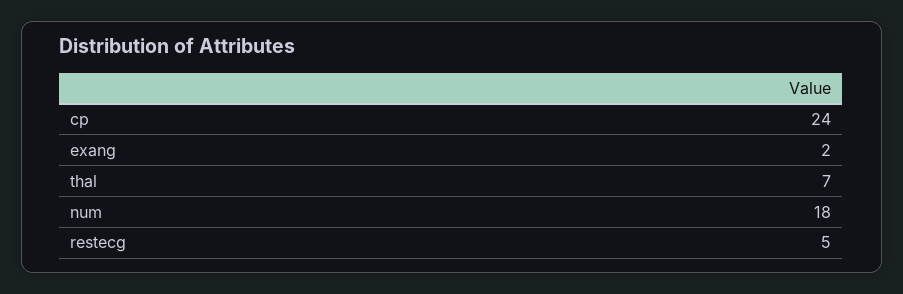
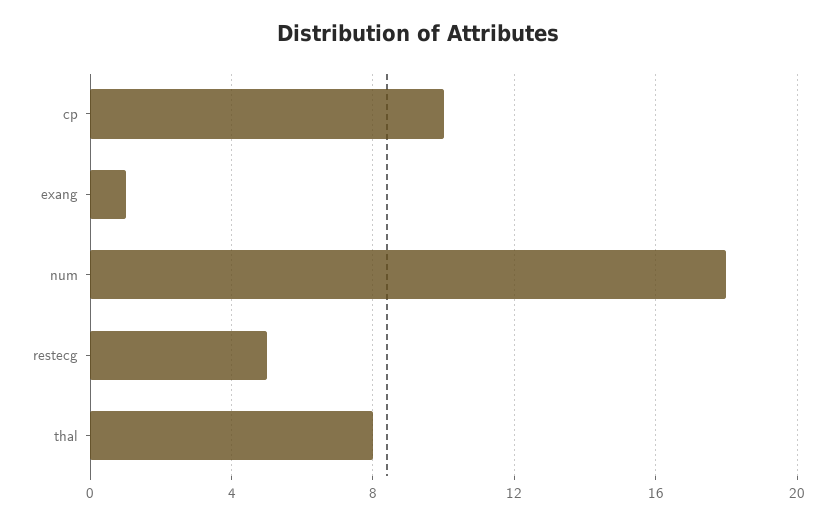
cp: 24 -> 10
exang: 2 -> 1
thal: 7 -> 8

